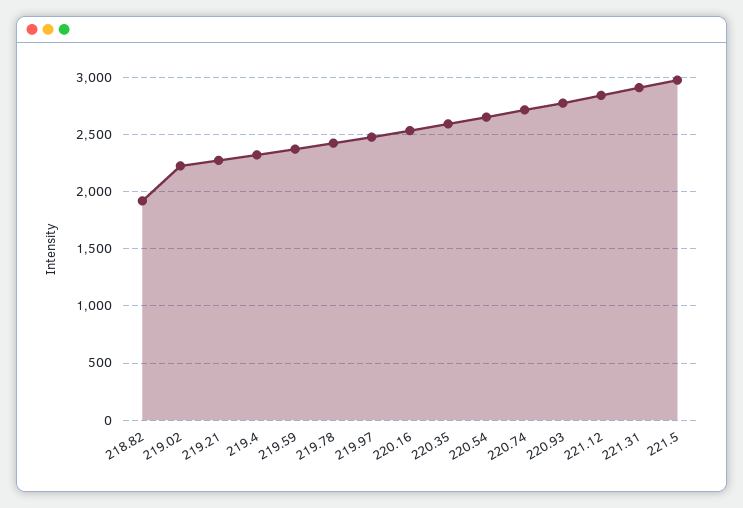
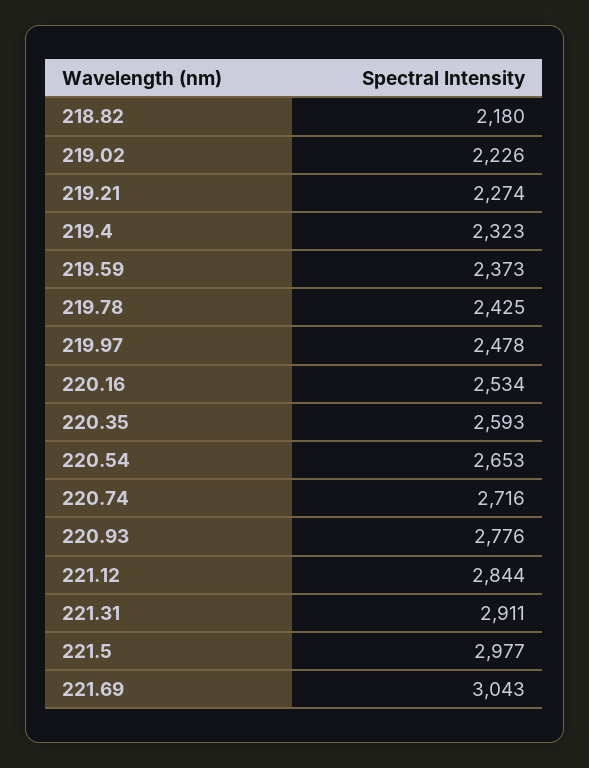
218.82: 1900 -> 2180
221.69: none -> 3043

